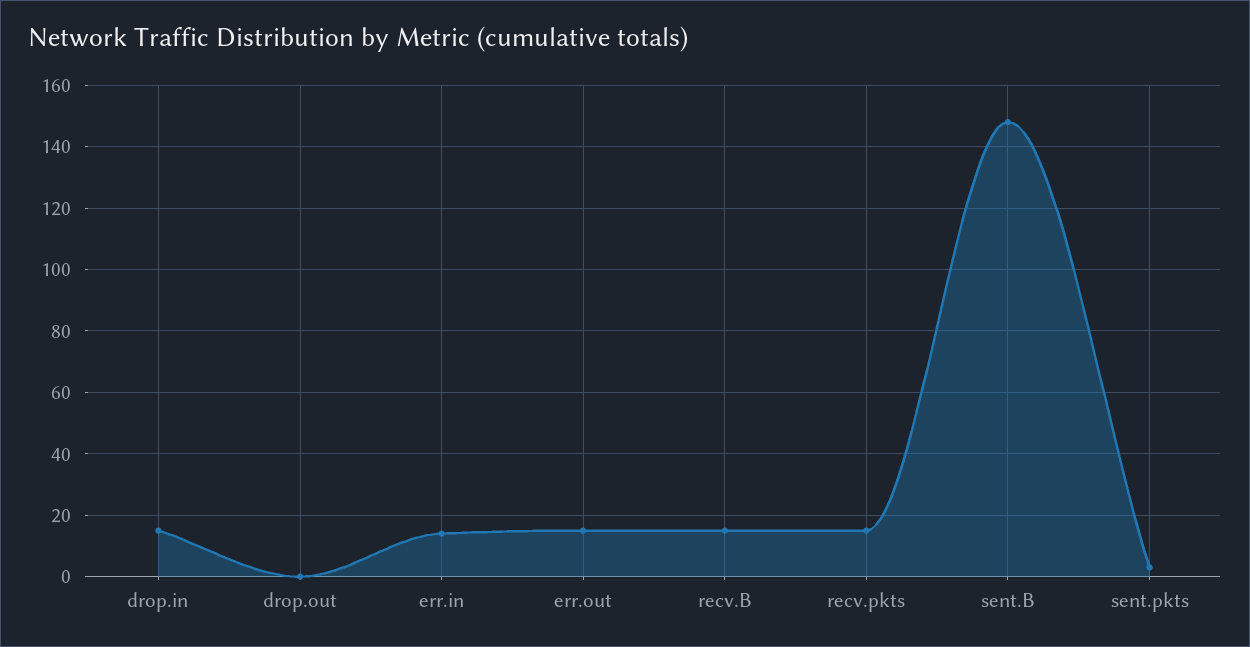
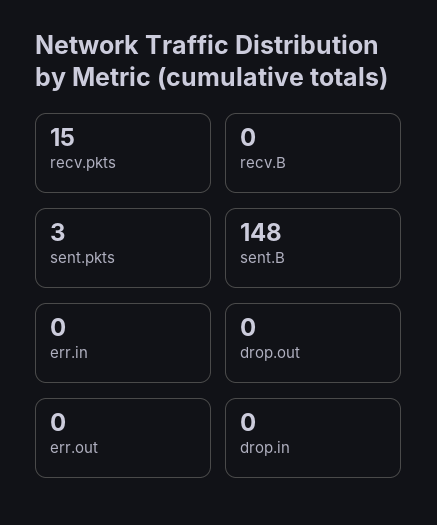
drop.in: 15 -> 0
err.in: 15 -> 0
err.out: 15 -> 0
recv.B: 15 -> 0

